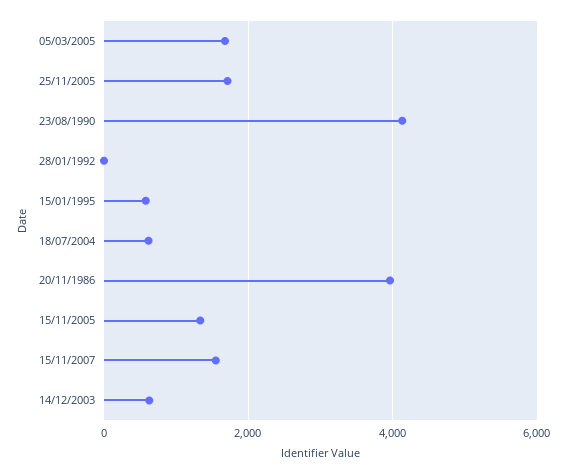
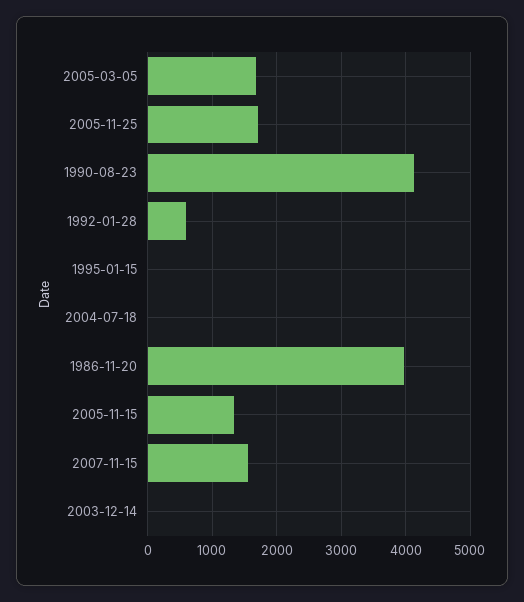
28/01/1992: 0 -> 600
15/01/1995: 600 -> 0
18/07/2004: 600 -> 0
14/12/2003: 600 -> 0

